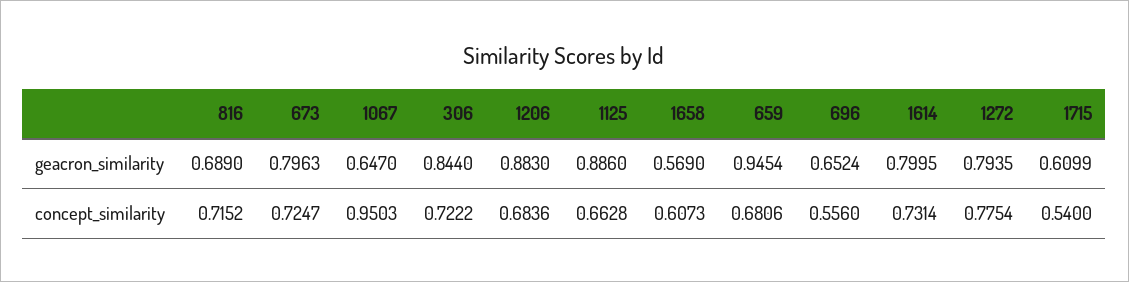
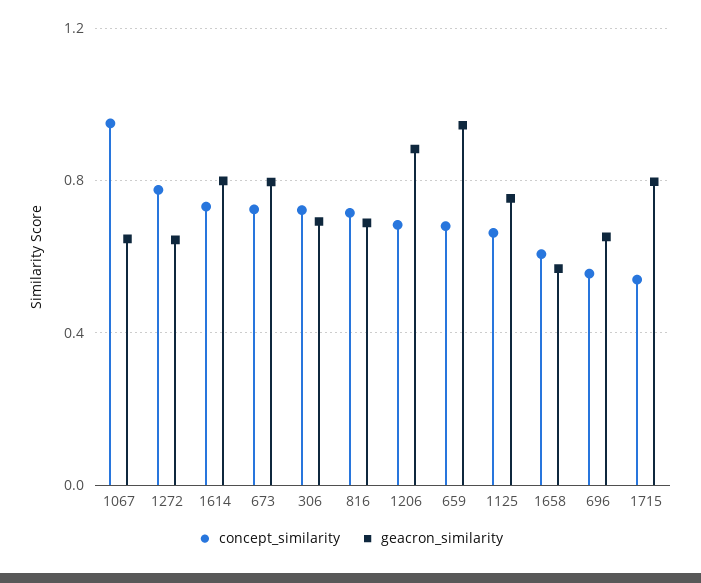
geacron_similarity, 306: 0.844 -> 0.7
geacron_similarity, 1125: 0.886 -> 0.75
geacron_similarity, 1272: 0.7935 -> 0.65
geacron_similarity, 1715: 0.6099 -> 0.8

